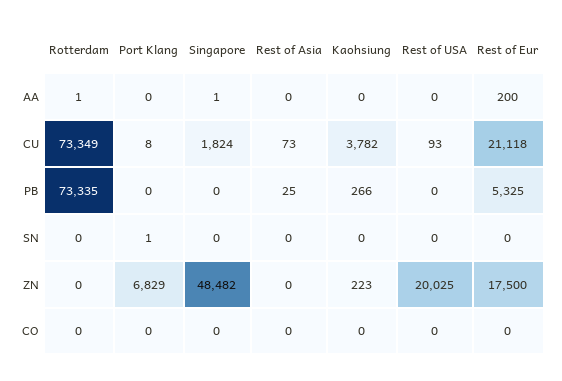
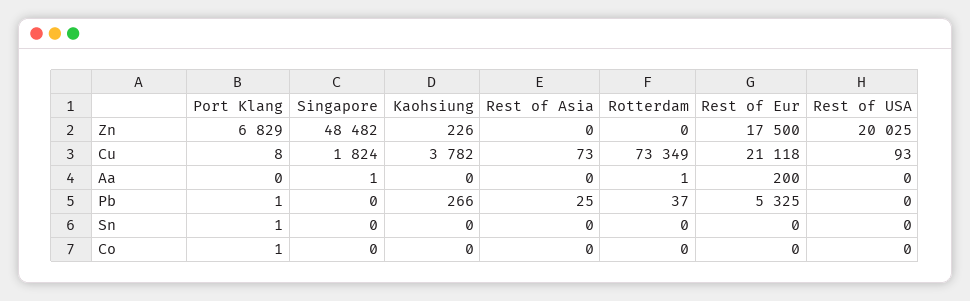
Rotterdam, PB: 73335 -> 37
Port Klang, PB: 0 -> 1
Kaohsiung, ZN: 223 -> 226
Port Klang, CO: 0 -> 1

